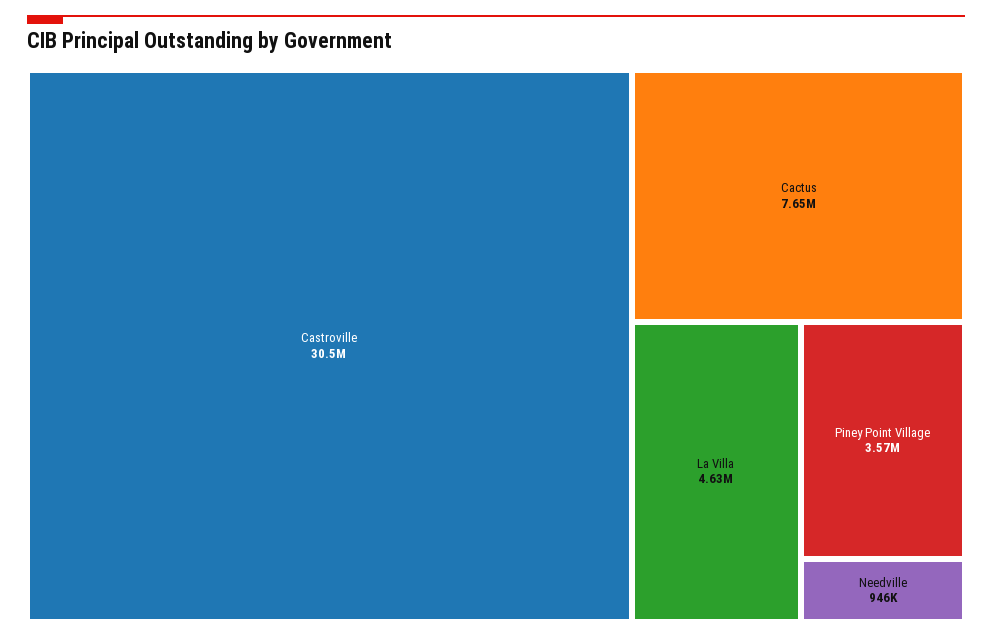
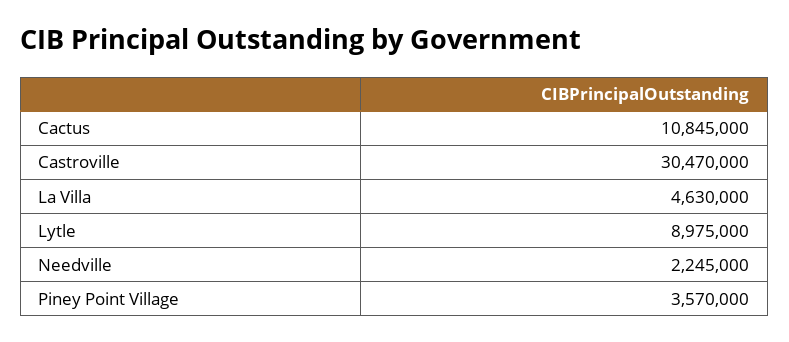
Cactus: 7650000 -> 10845000
Needville: 946000 -> 2245000
Lytle: none -> 8975000

